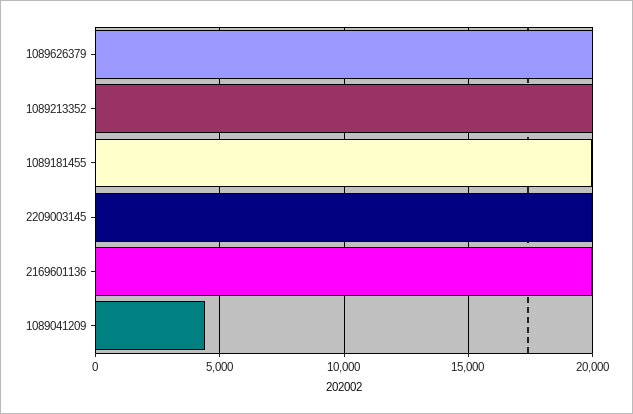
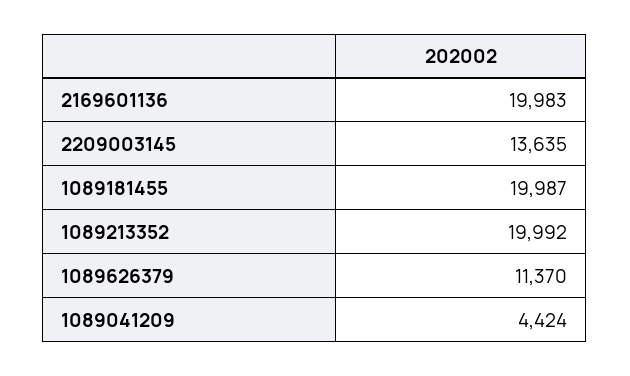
1089626379: 20000 -> 11370
2209003145: 20000 -> 13635

